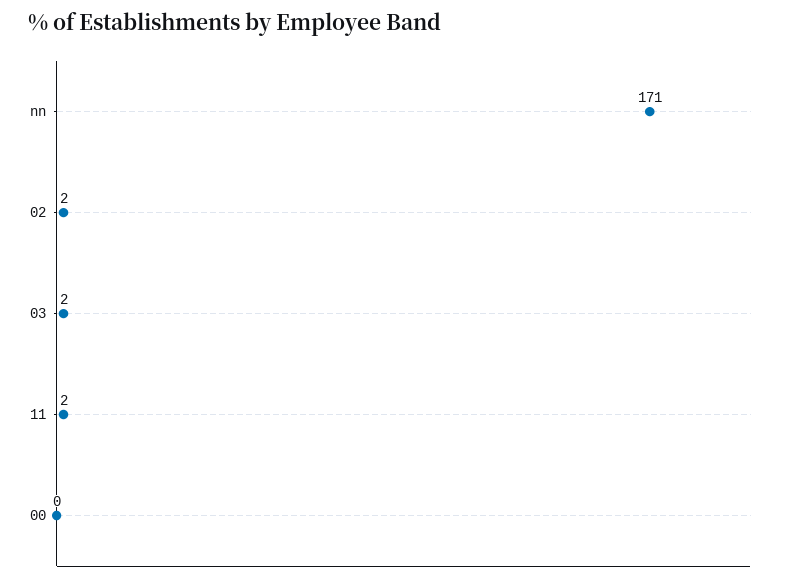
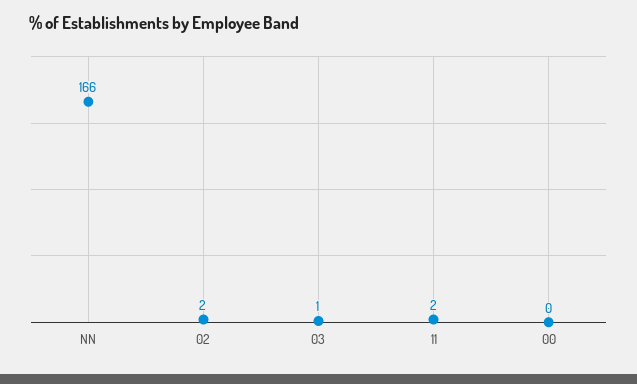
nn: 171 -> 166
03: 2 -> 1

